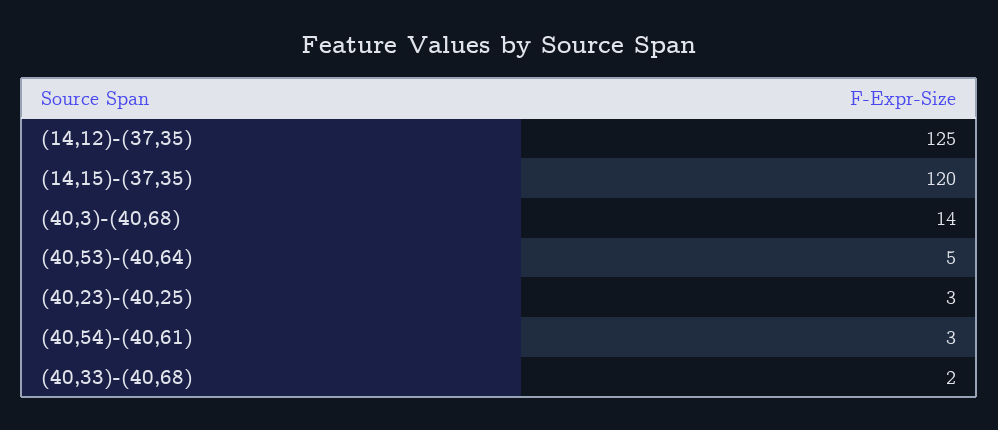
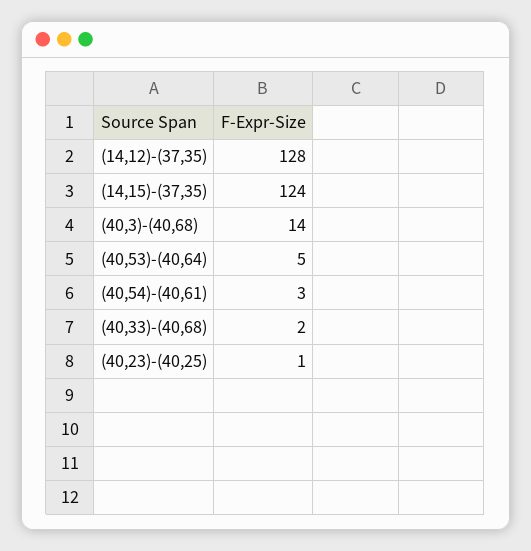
(14,12)-(37,35): 125 -> 128
(14,15)-(37,35): 120 -> 124
(40,23)-(40,25): 3 -> 1

